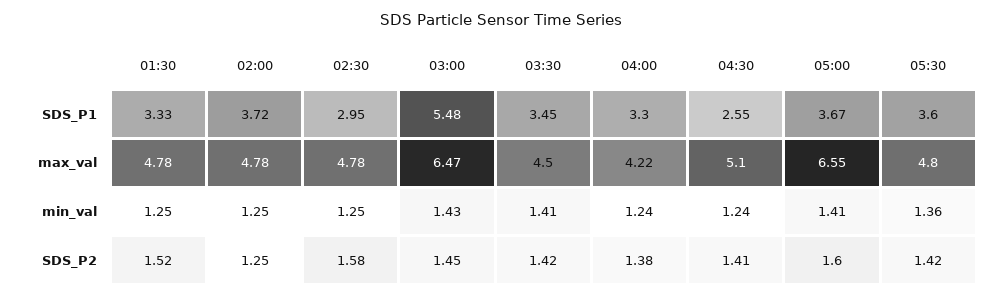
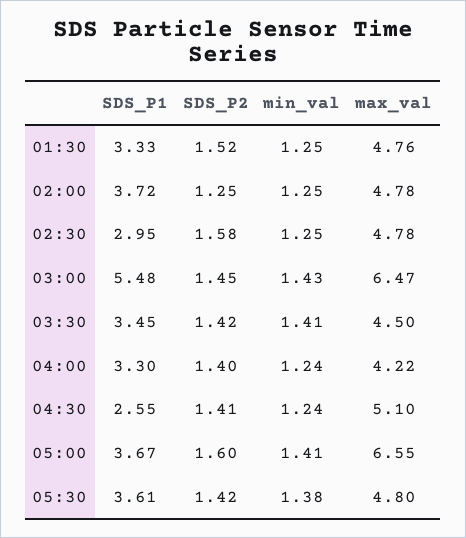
05:30, SDS_P1: 3.6 -> 3.61
01:30, max_val: 4.78 -> 4.76
05:30, min_val: 1.36 -> 1.38
04:00, SDS_P2: 1.38 -> 1.4

